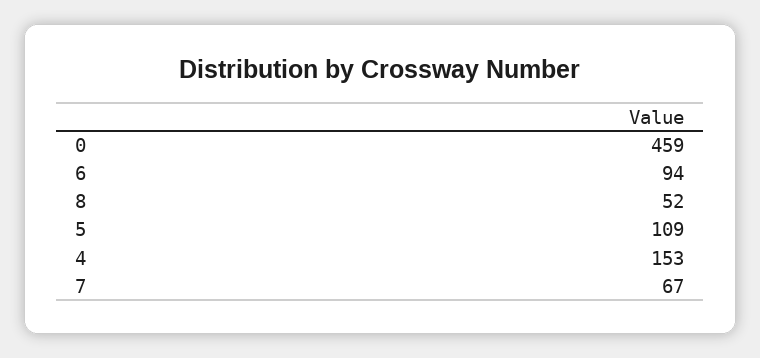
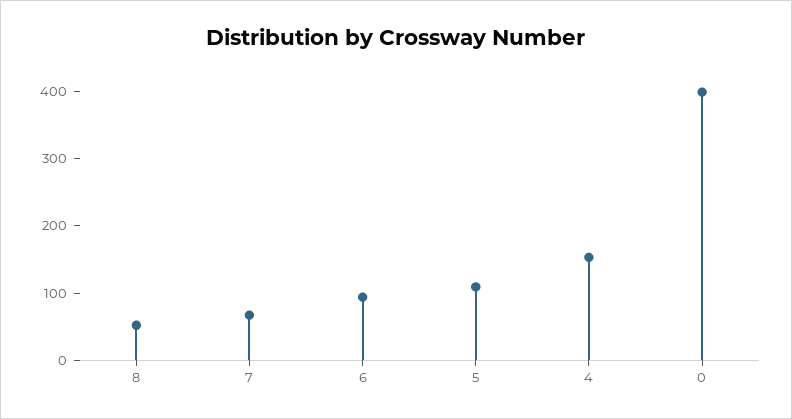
0: 459 -> 400

